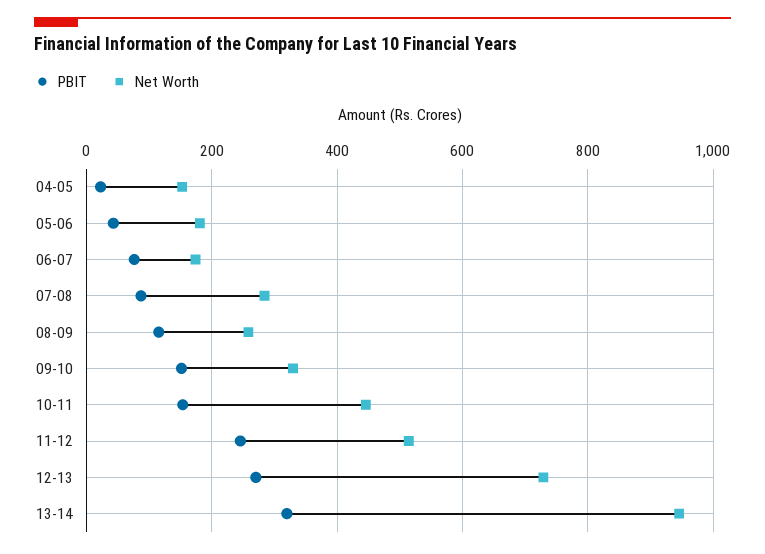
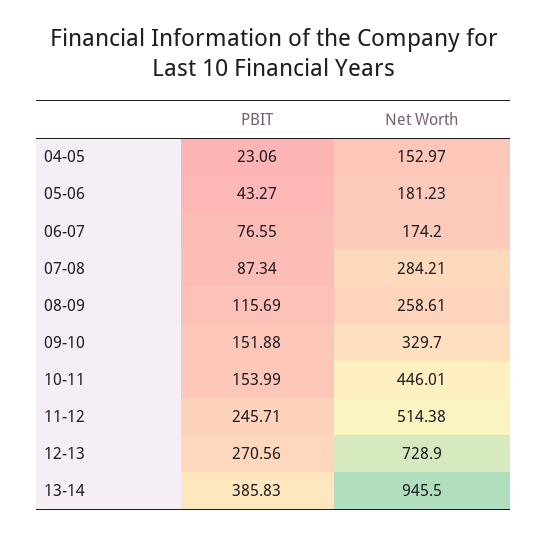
PBIT, 13-14: 320 -> 385.83

